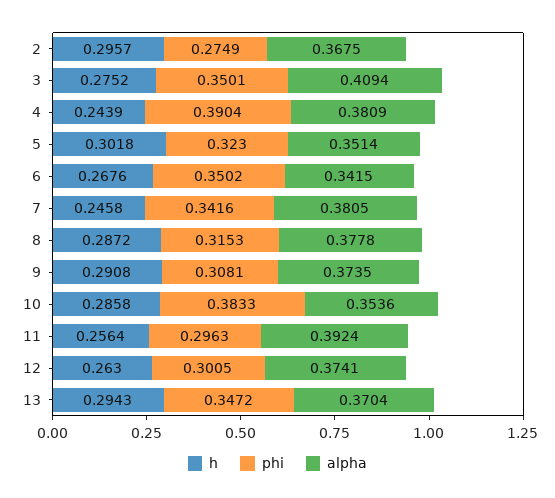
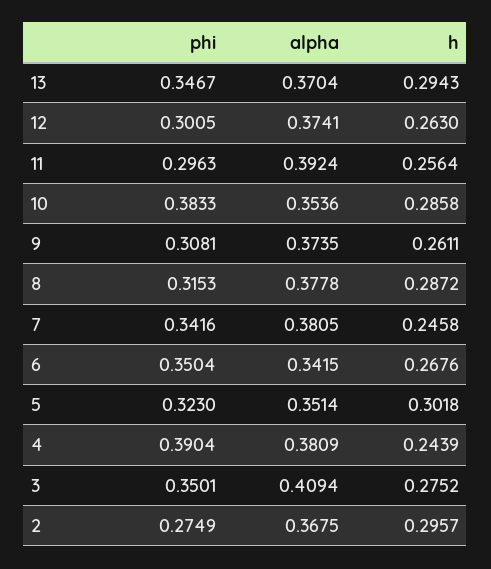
phi, 6: 0.3502 -> 0.3504
h, 9: 0.2908 -> 0.2611
phi, 13: 0.3472 -> 0.3467

